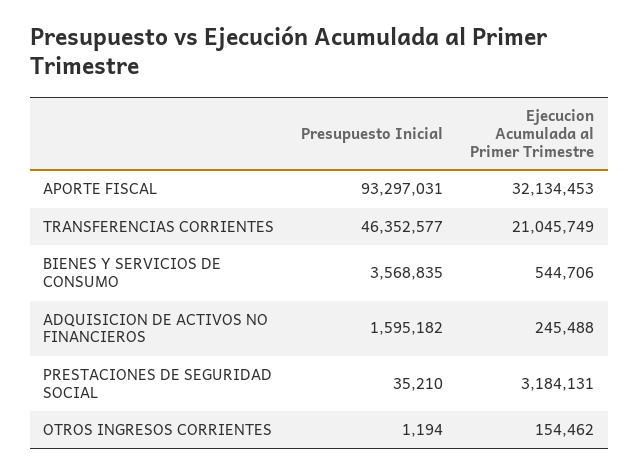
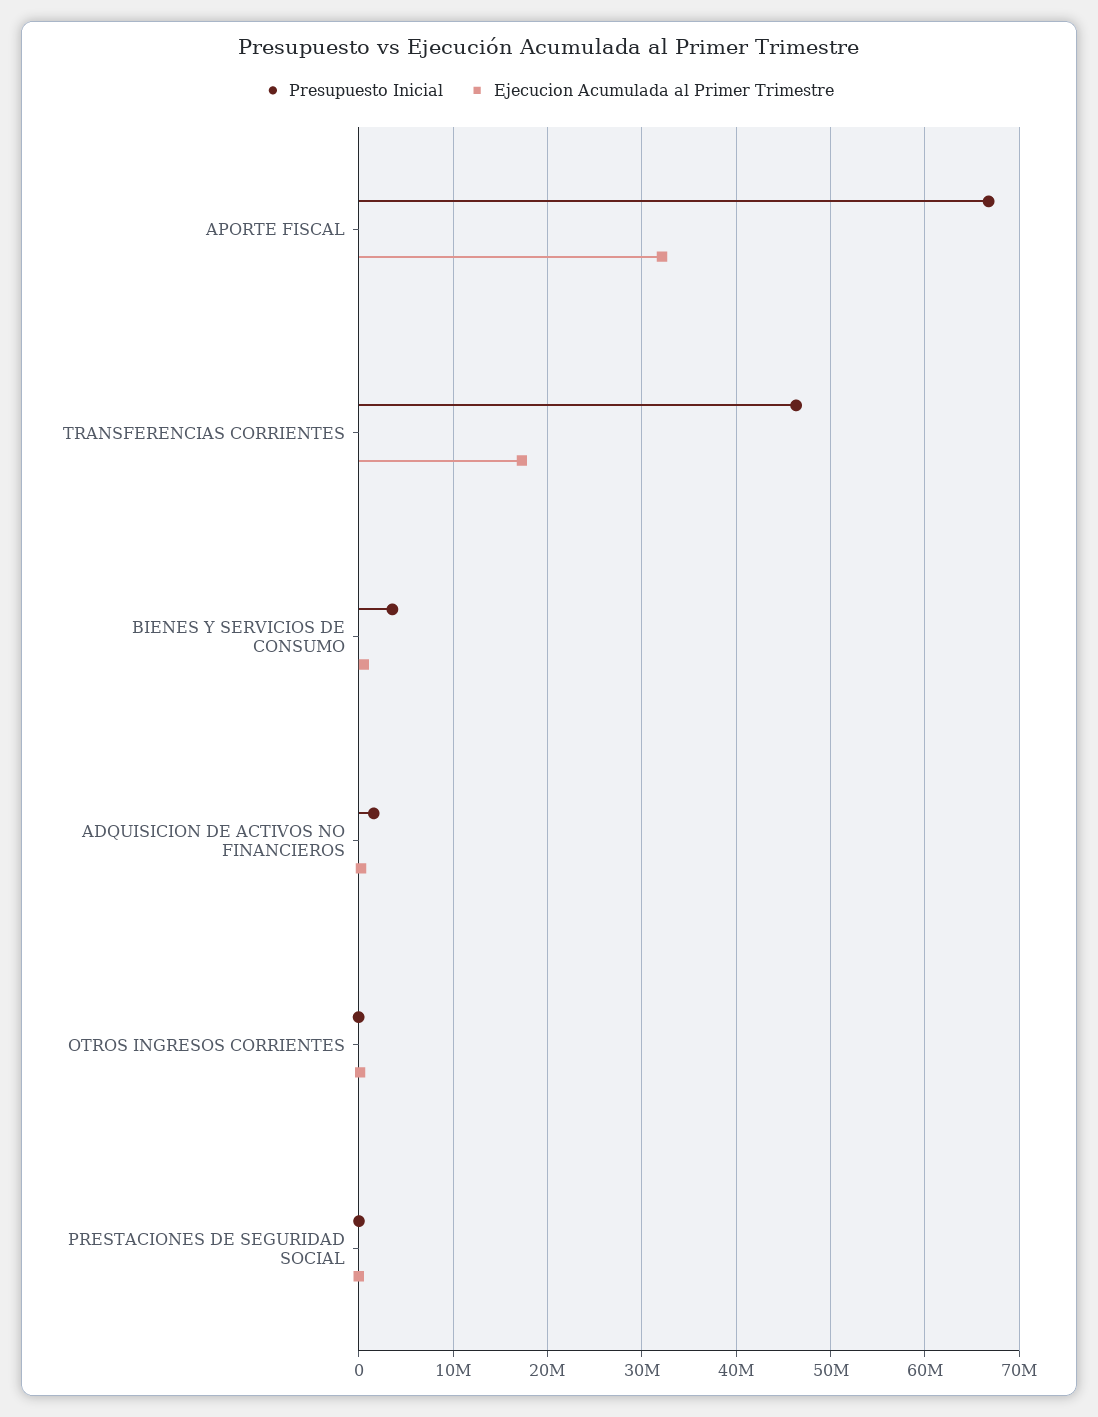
Presupuesto Inicial, APORTE FISCAL: 93297031 -> 67000000
Ejecucion Acumulada al Primer Trimestre, TRANSFERENCIAS CORRIENTES: 21045749 -> 17000000
Ejecucion Acumulada al Primer Trimestre, PRESTACIONES DE SEGURIDAD SOCIAL: 3184131 -> 0

